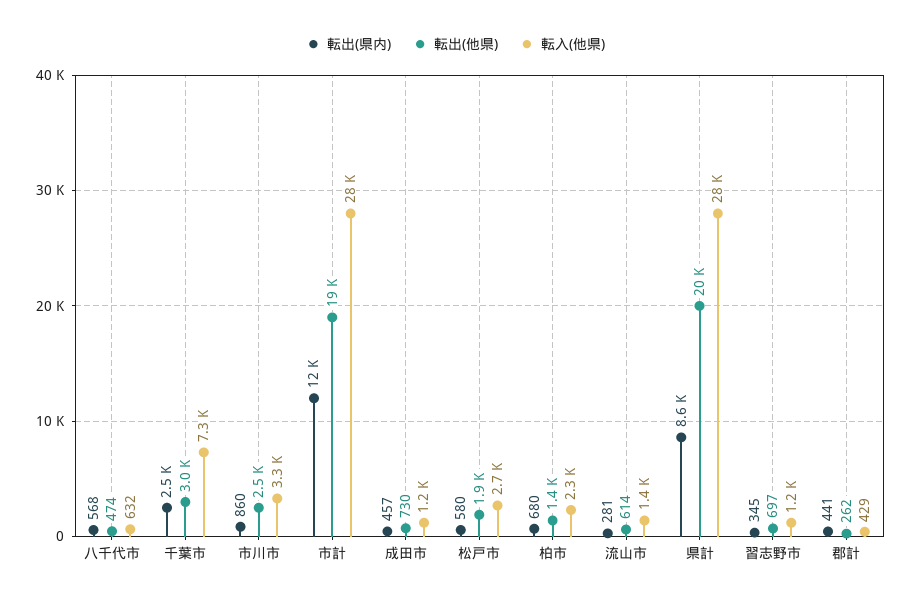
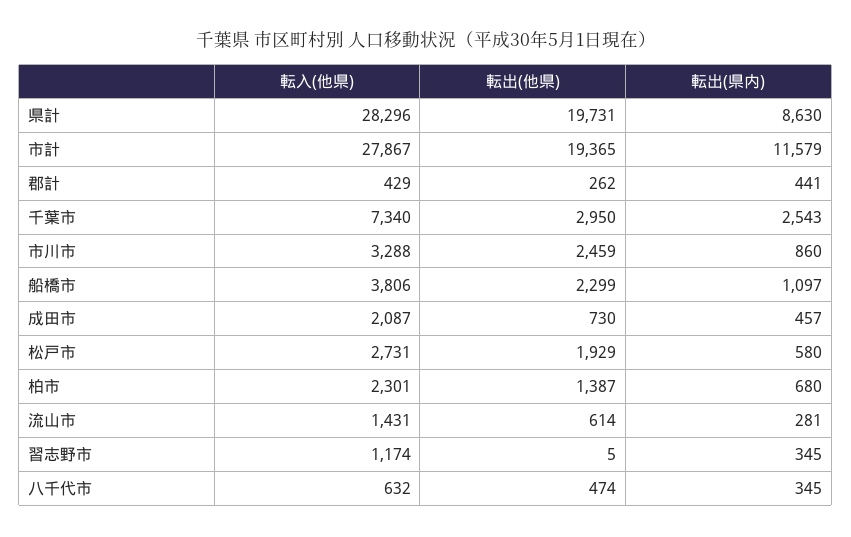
転出(県内), 八千代市: 568 -> 345
転入(他県), 成田市: 1200 -> 2087
転出(他県), 習志野市: 697 -> 5
転入(他県), 船橋市: none -> 3806
転出(他県), 船橋市: none -> 2299
転出(県内), 船橋市: none -> 1097

